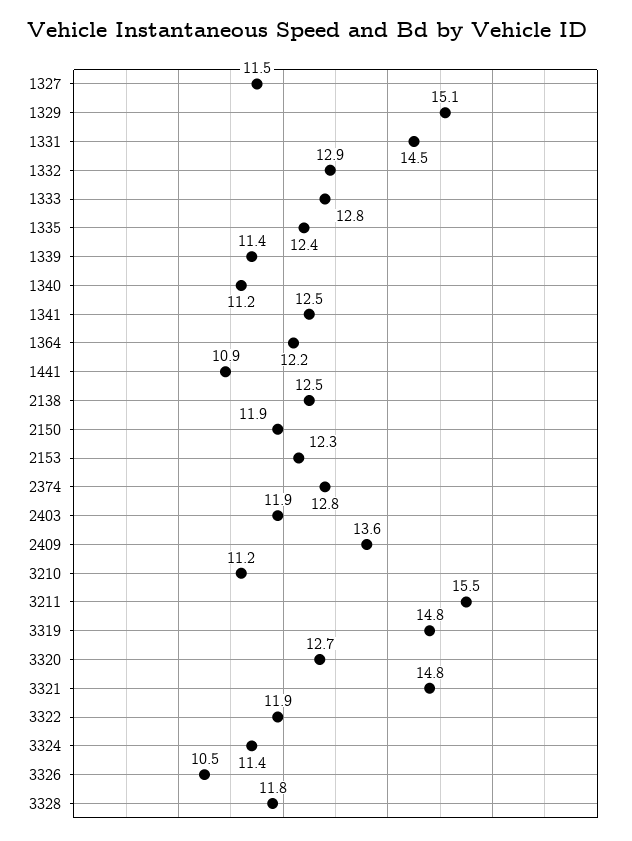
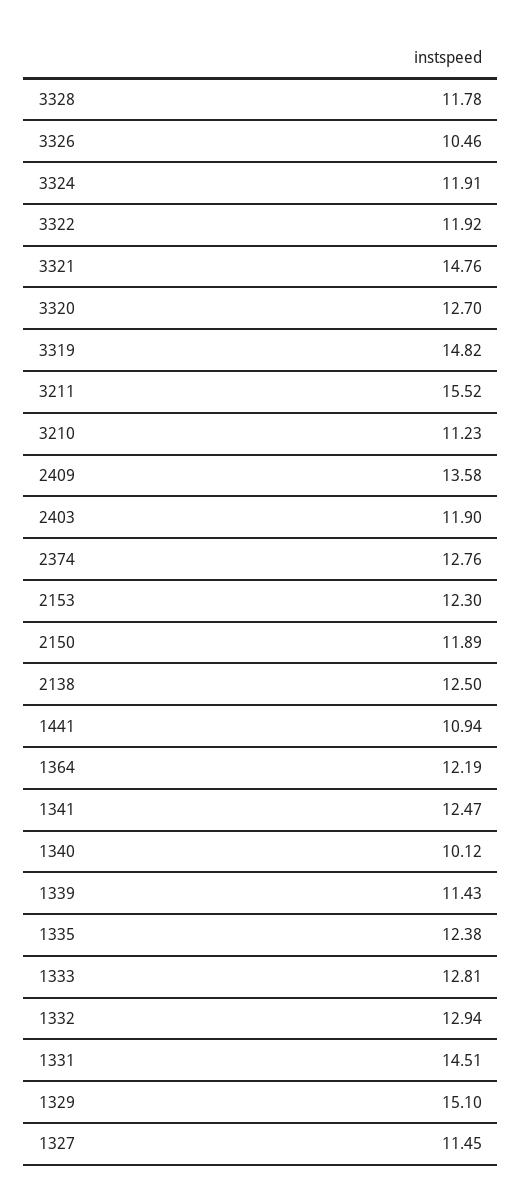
1340: 11.2 -> 10.12
3324: 11.4 -> 11.91

